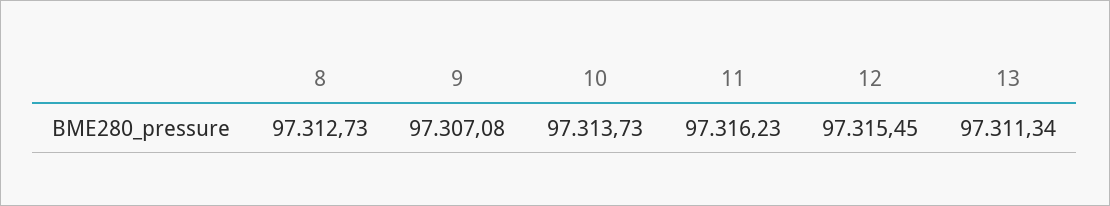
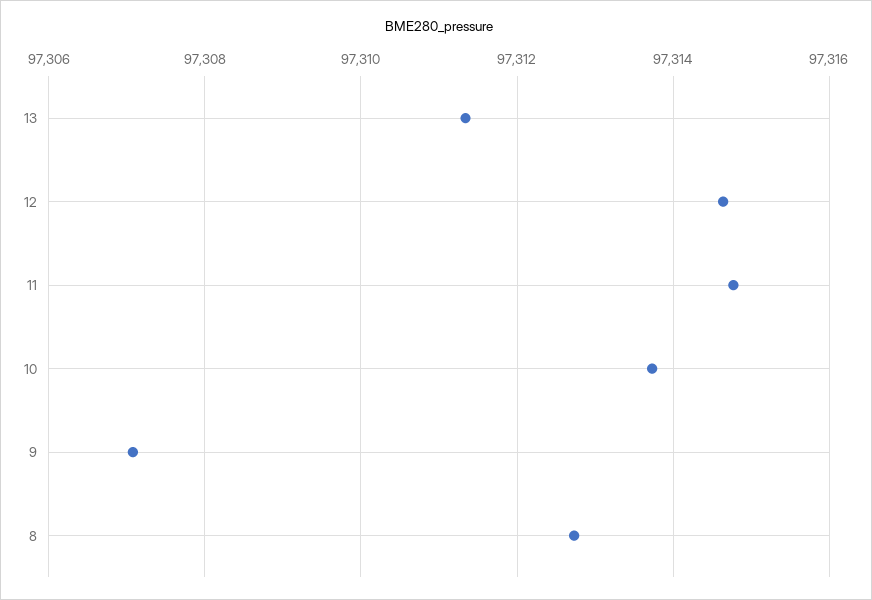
11: 97316.23 -> 97314.8
12: 97315.45 -> 97314.6

